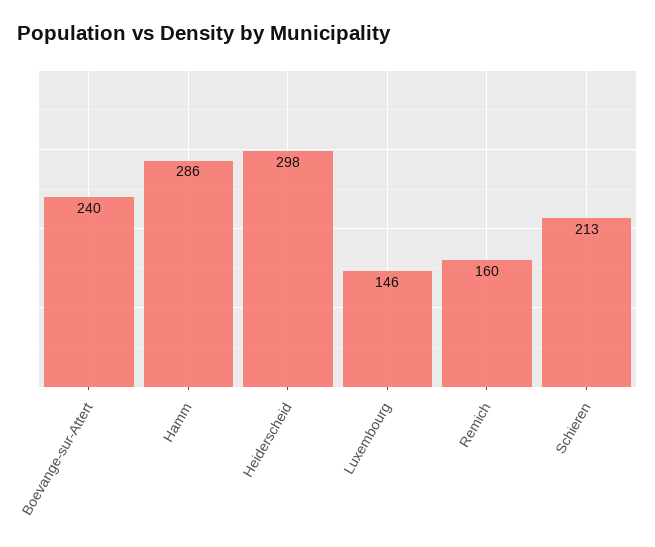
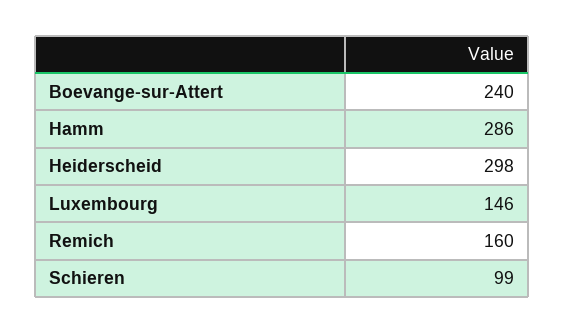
Schieren: 213 -> 99

